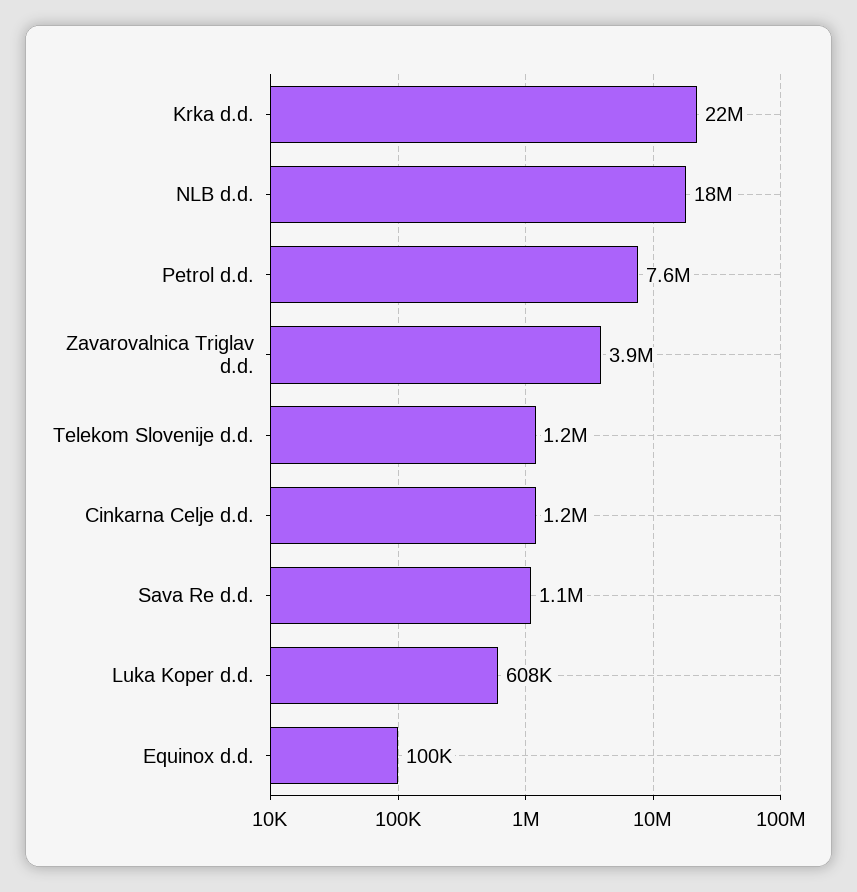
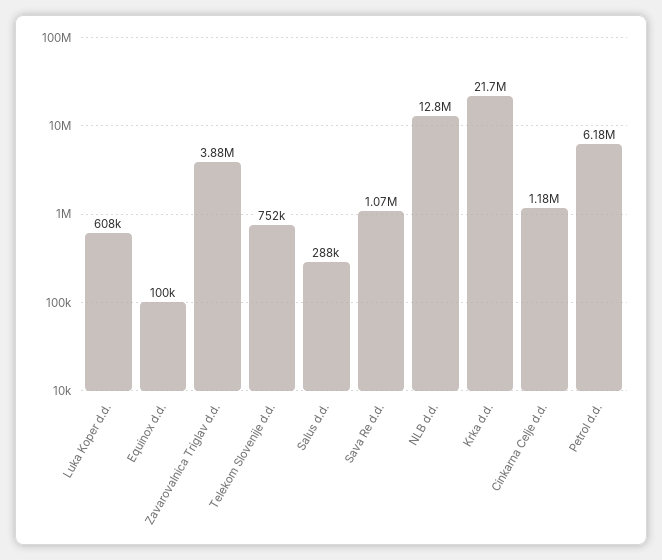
NLB d.d.: 18000000 -> 12800000
Petrol d.d.: 7600000 -> 6180000
Telekom Slovenije d.d.: 1200000 -> 752000
Salus d.d.: none -> 288000

